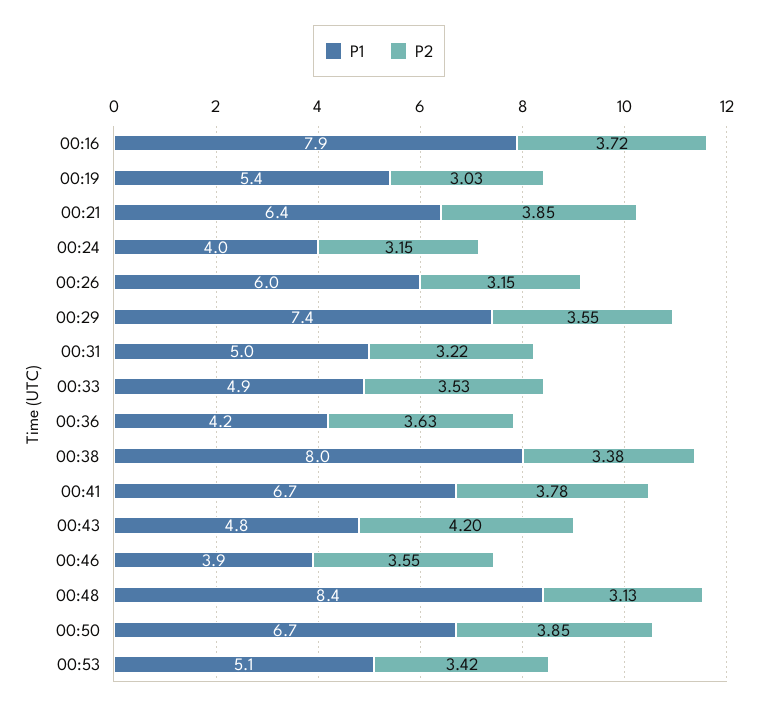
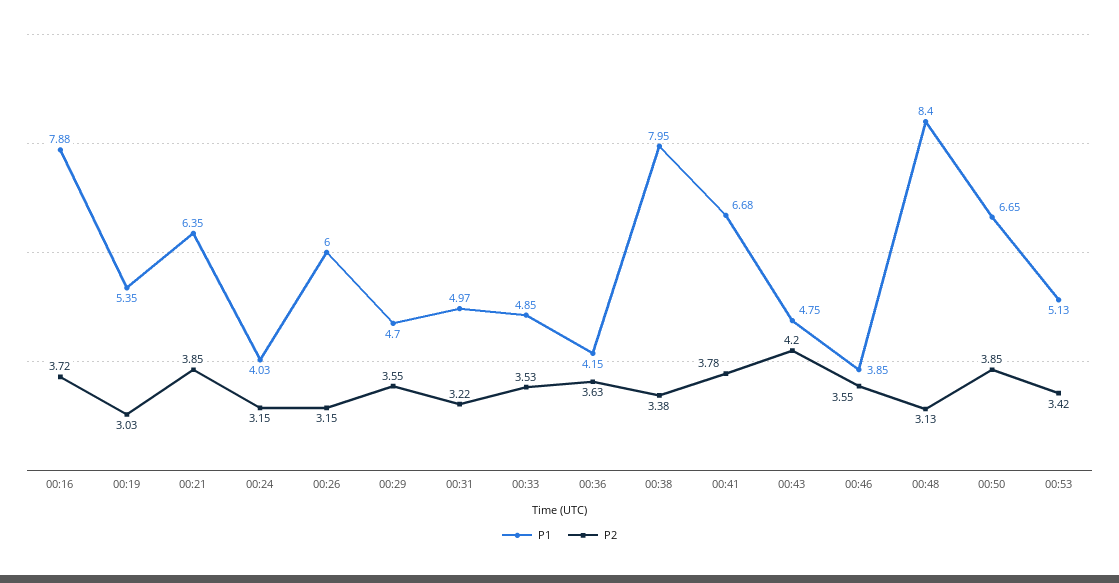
P1, 00:29: 7.4 -> 4.7

